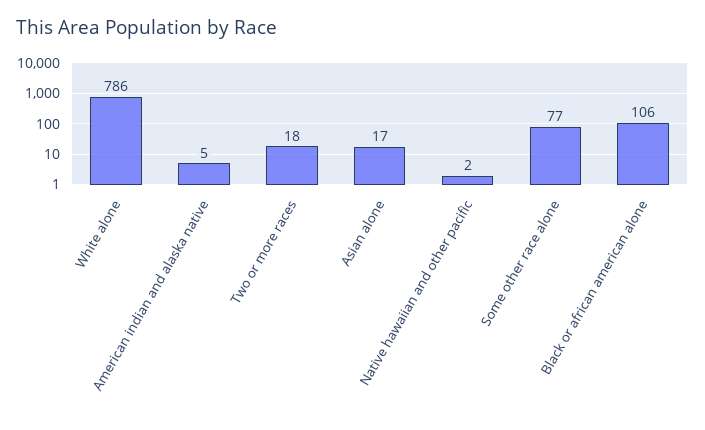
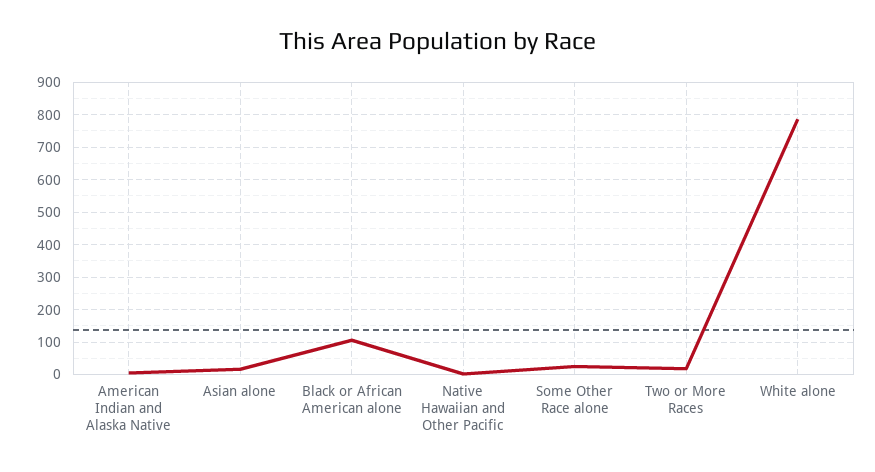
Some other race alone: 77 -> 20

